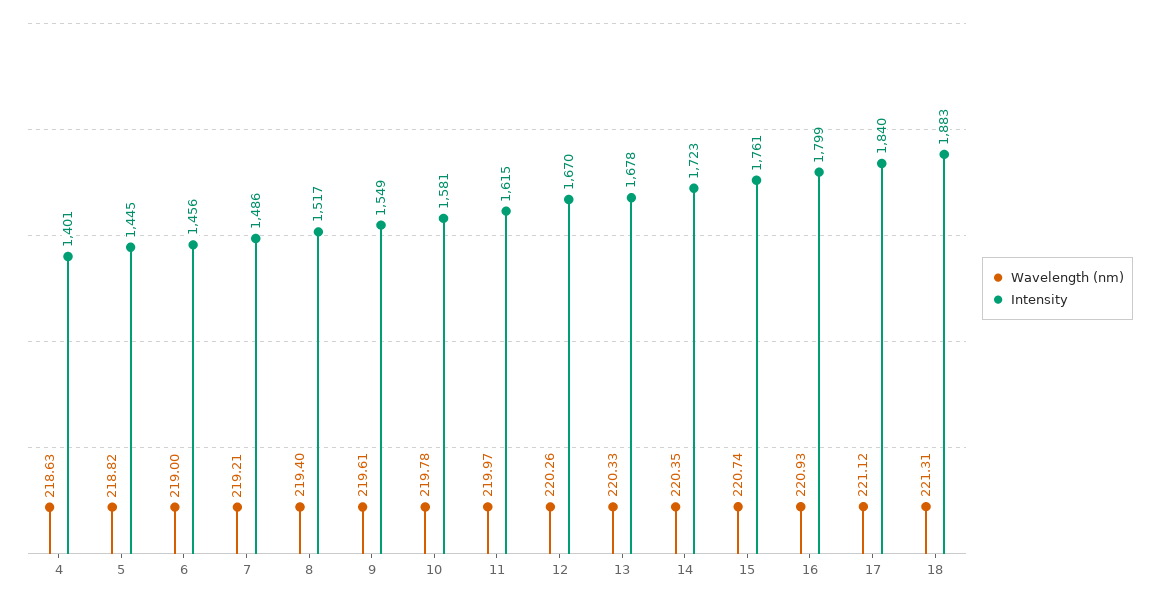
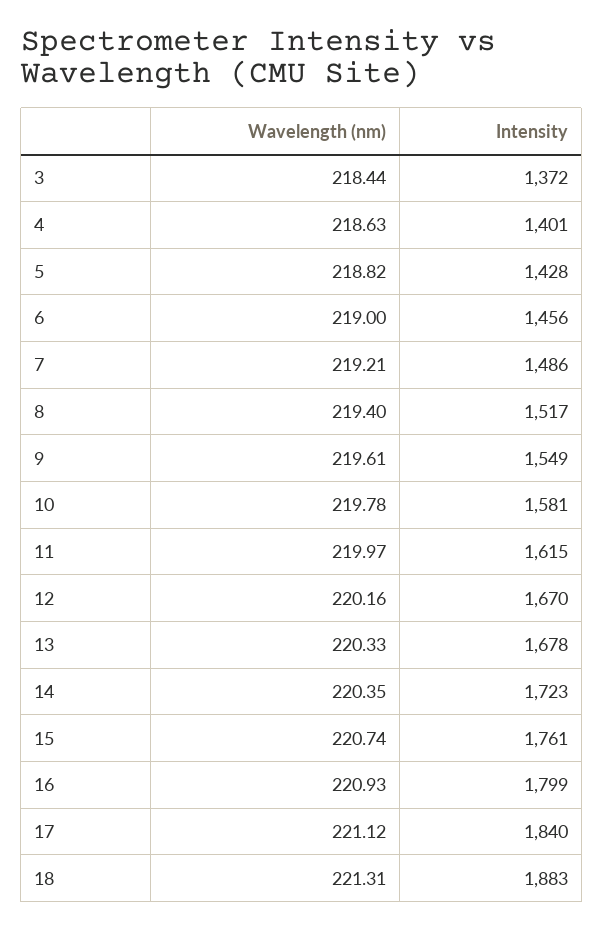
Intensity, 5: 1445 -> 1428
Wavelength (nm), 12: 220.26 -> 220.16
Wavelength (nm), 3: none -> 218.44
Intensity, 3: none -> 1372

